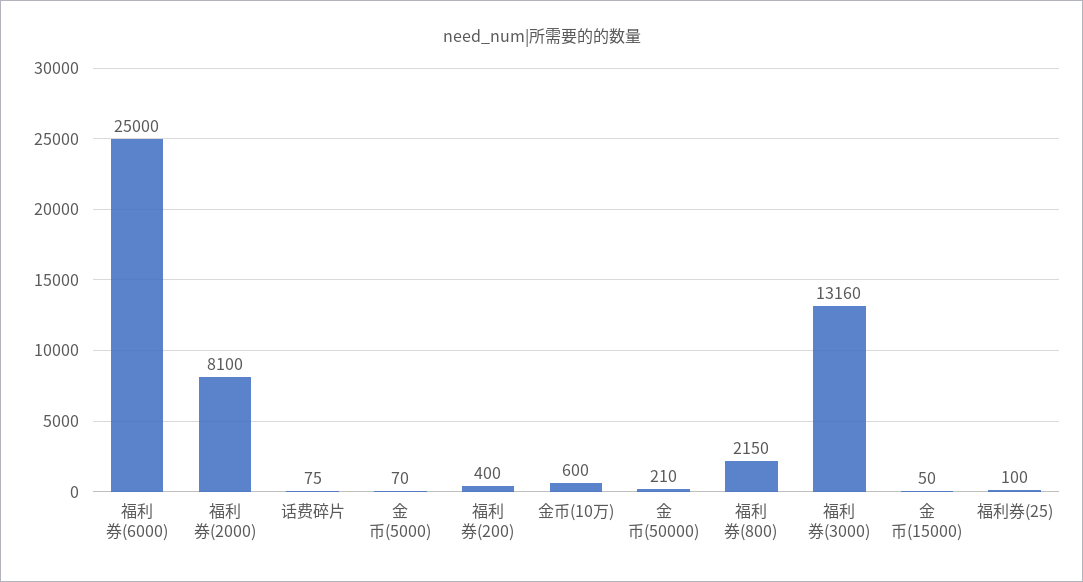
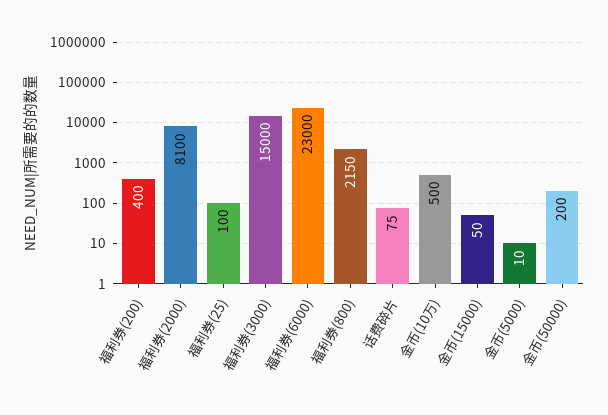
福利券(6000): 25000 -> 23000
金币(5000): 70 -> 10
金币(10万): 600 -> 500
金币(50000): 210 -> 200
福利券(3000): 13160 -> 15000

